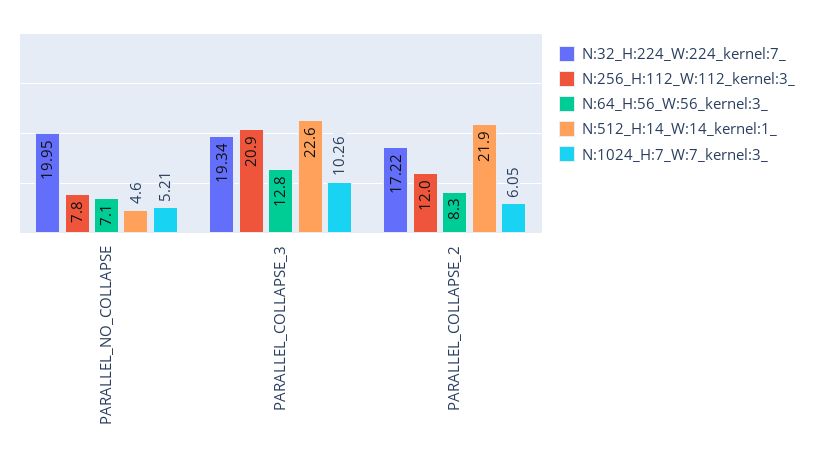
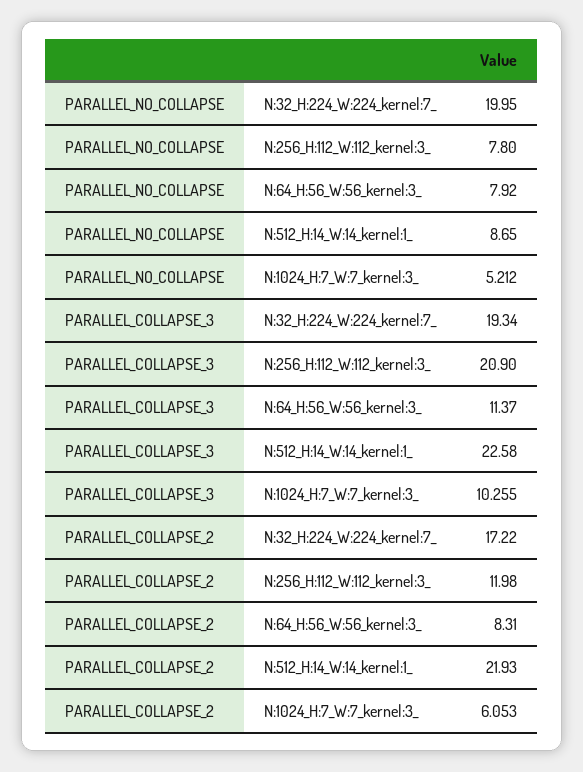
N:64_H:56_W:56_kernel:3_, PARALLEL_NO_COLLAPSE: 7.1 -> 7.92
N:512_H:14_W:14_kernel:1_, PARALLEL_NO_COLLAPSE: 4.6 -> 8.65
N:64_H:56_W:56_kernel:3_, PARALLEL_COLLAPSE_3: 12.8 -> 11.37

